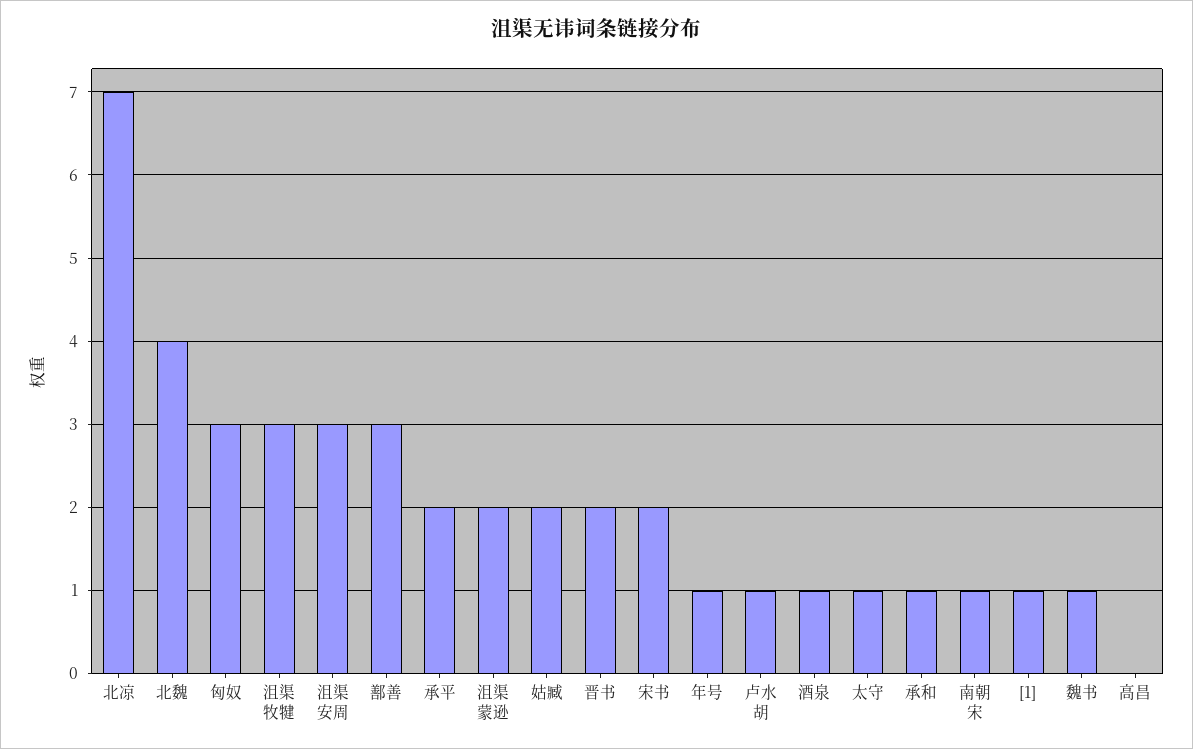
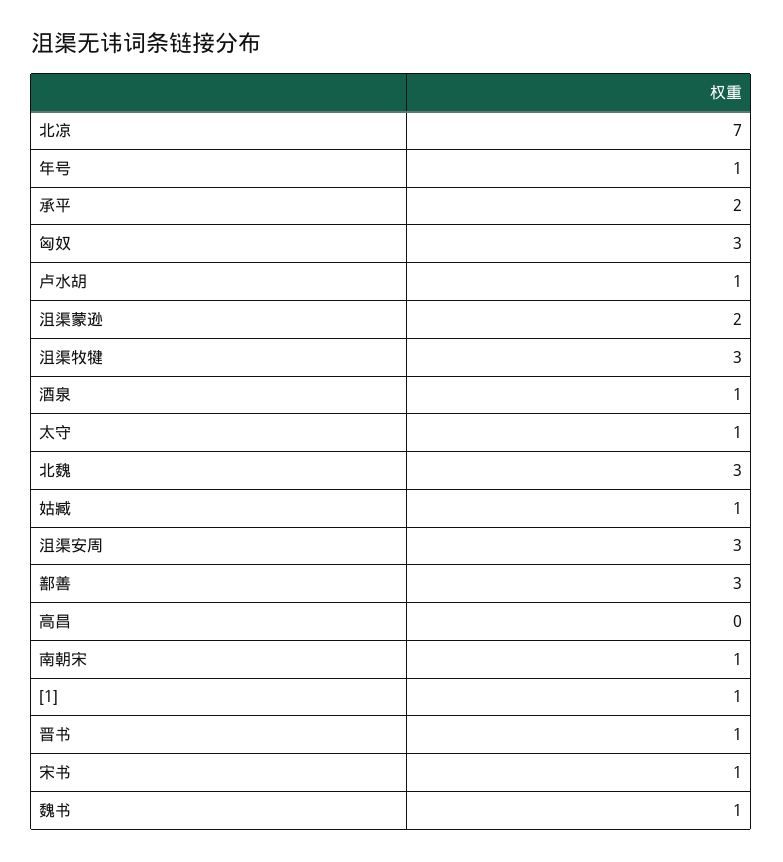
北魏: 4 -> 3
姑臧: 2 -> 1
晋书: 2 -> 1
宋书: 2 -> 1
承和: 1 -> none

